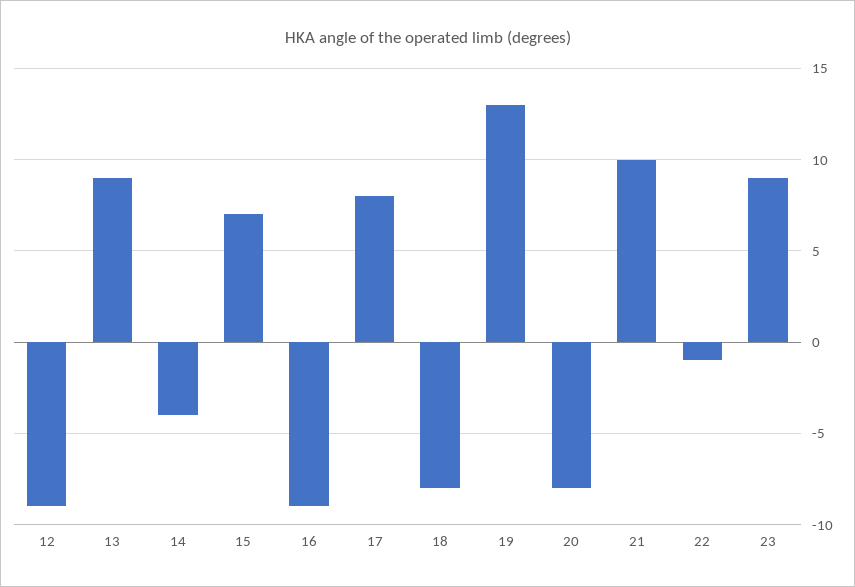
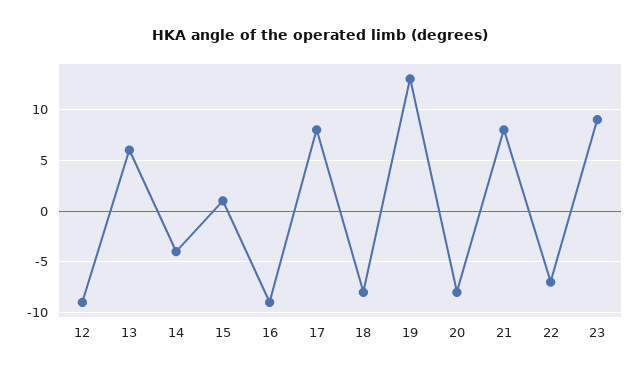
13: 9 -> 6
15: 7 -> 1
21: 10 -> 8
22: -1 -> -7

